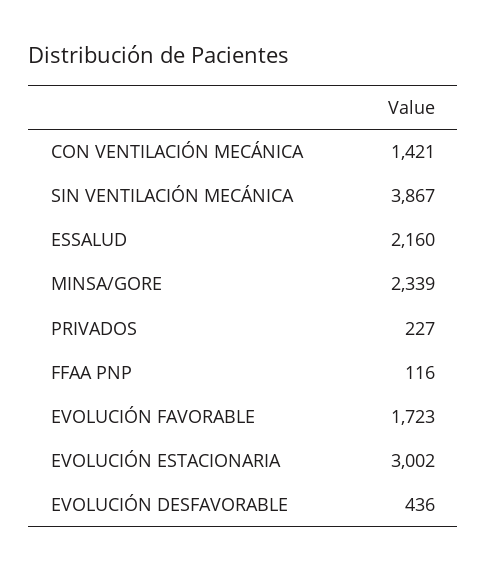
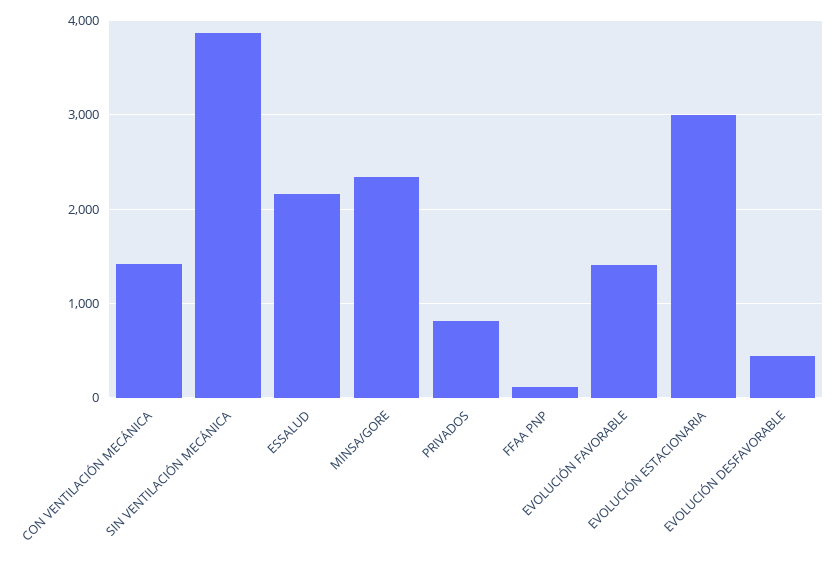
PRIVADOS: 227 -> 800
EVOLUCIÓN FAVORABLE: 1723 -> 1400

